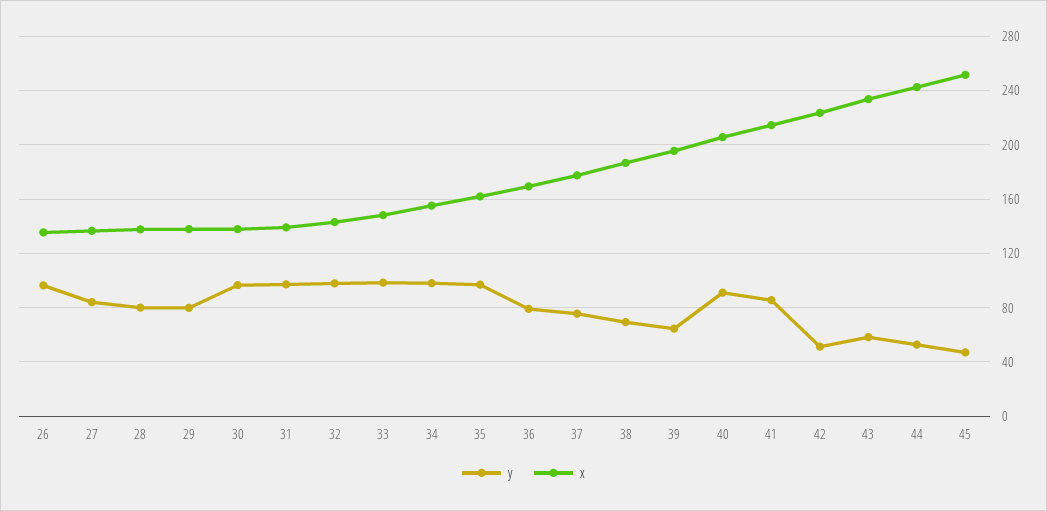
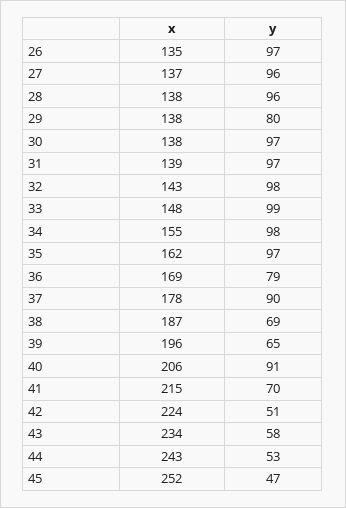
y, 27: 85 -> 96
y, 28: 80 -> 96
y, 37: 75 -> 90
y, 41: 85 -> 70

